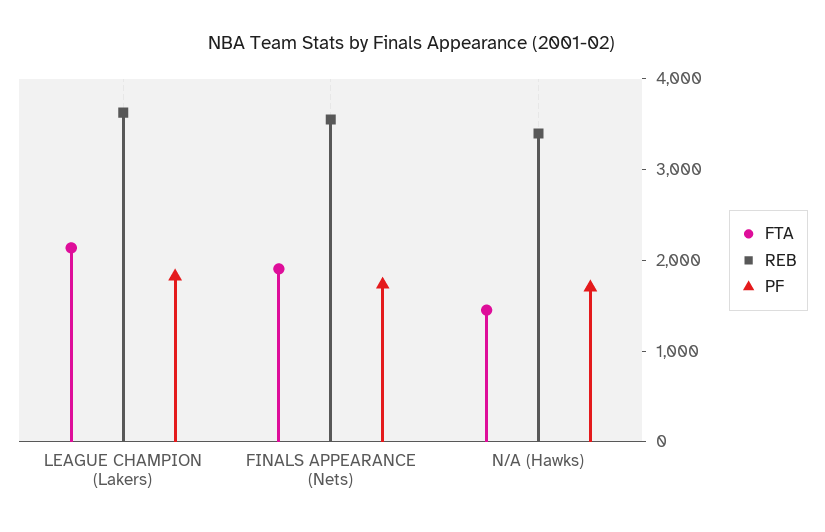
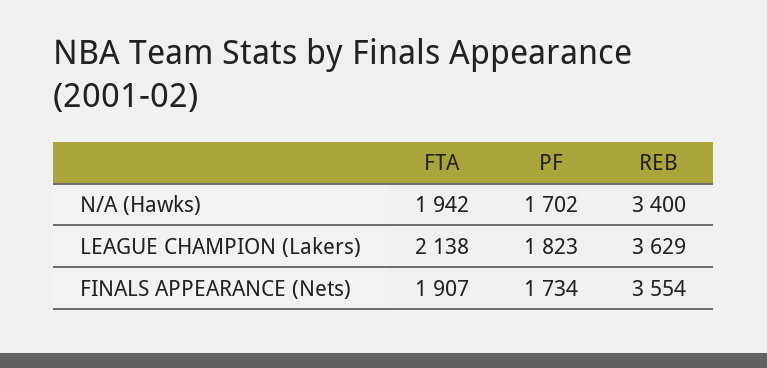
FTA, N/A (Hawks): 1400 -> 1942

